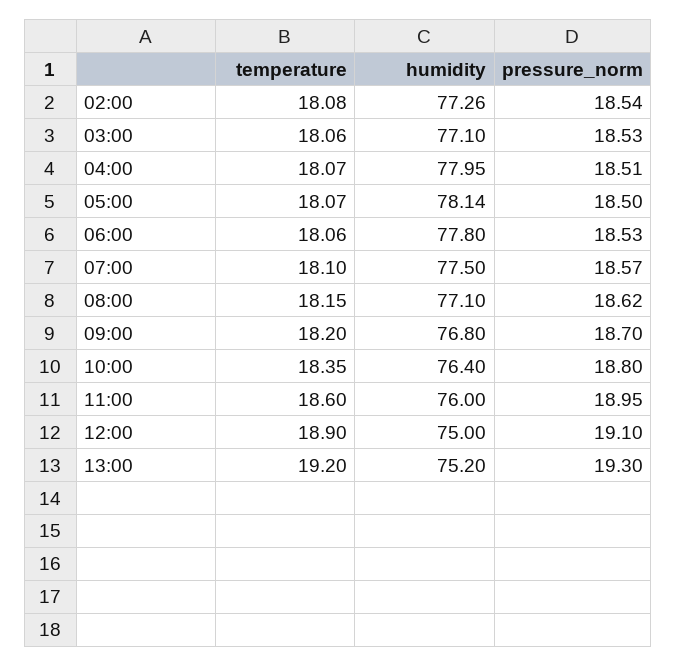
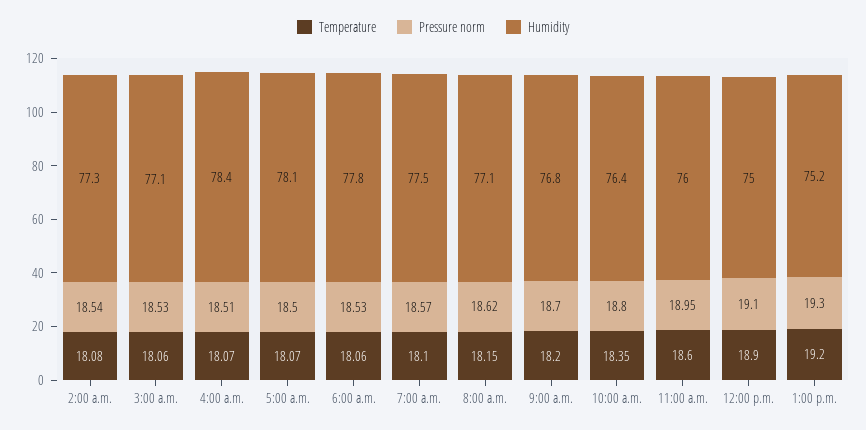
humidity, 04:00: 77.95 -> 78.4

